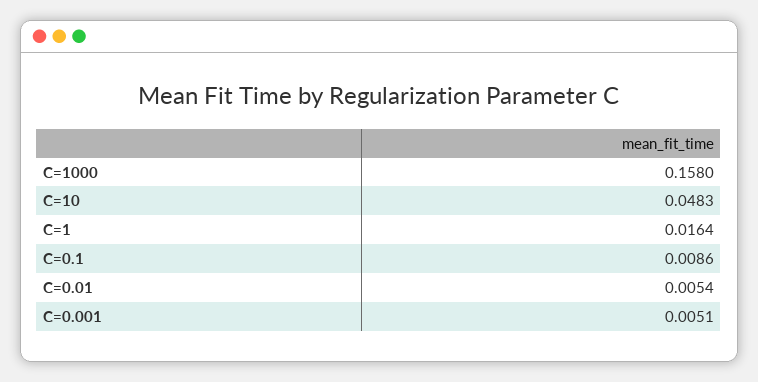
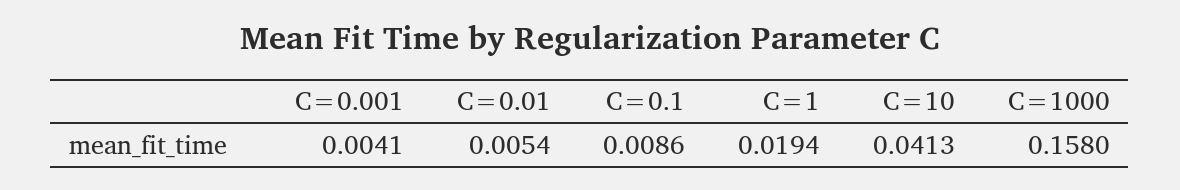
C=10: 0.0483 -> 0.0413
C=1: 0.0164 -> 0.0194
C=0.001: 0.0051 -> 0.0041

